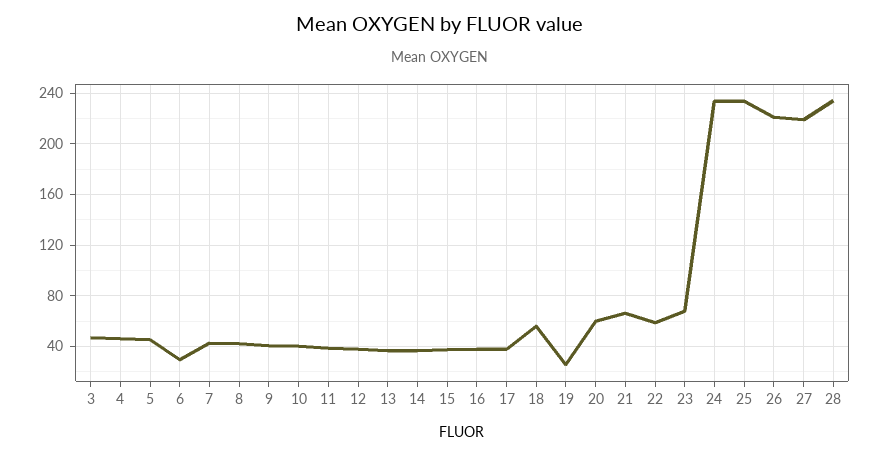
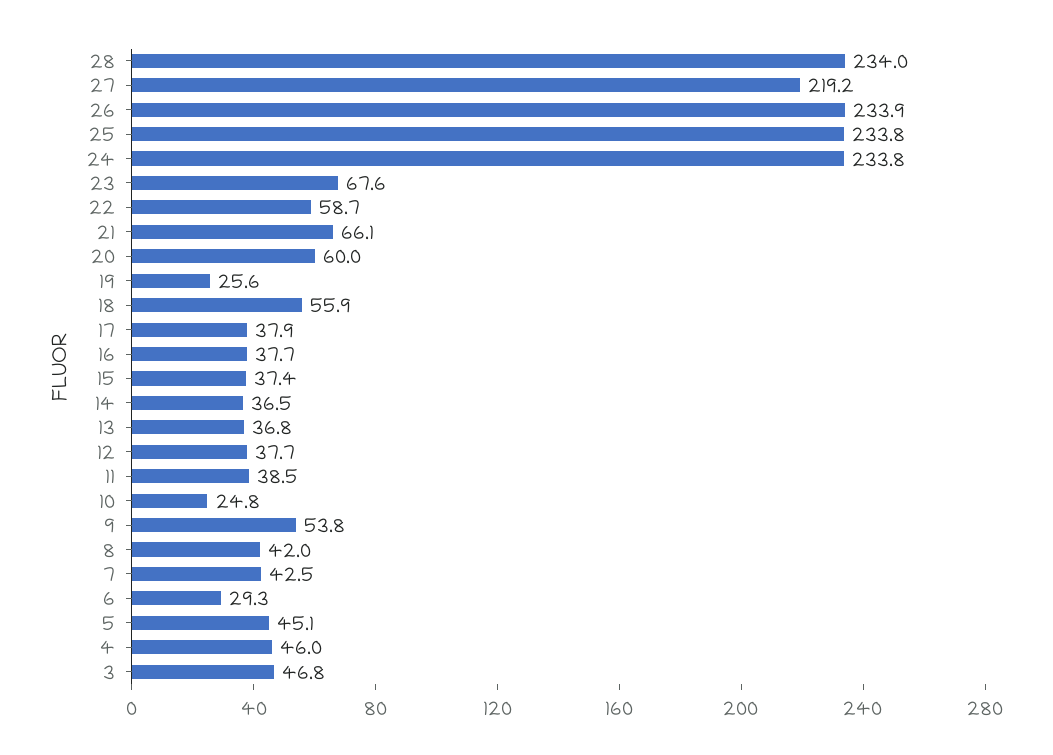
9: 40 -> 53.8
10: 40 -> 24.8
26: 220 -> 233.9

